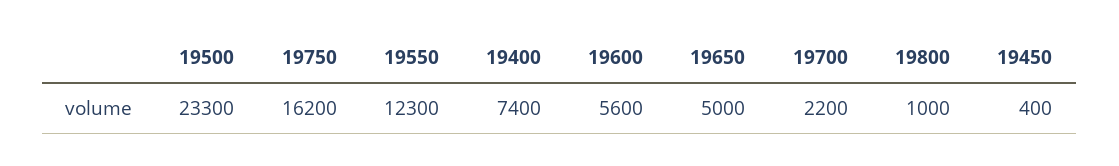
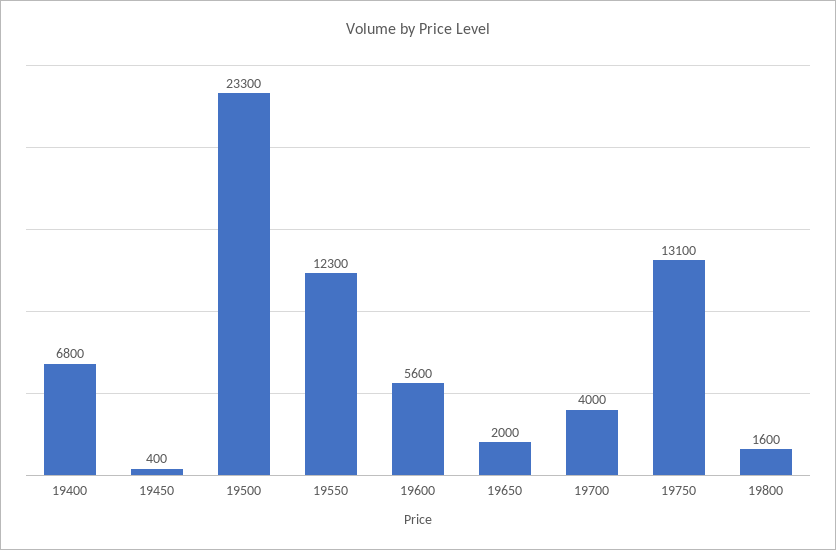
19750: 16200 -> 13100
19400: 7400 -> 6800
19650: 5000 -> 2000
19700: 2200 -> 4000
19800: 1000 -> 1600

